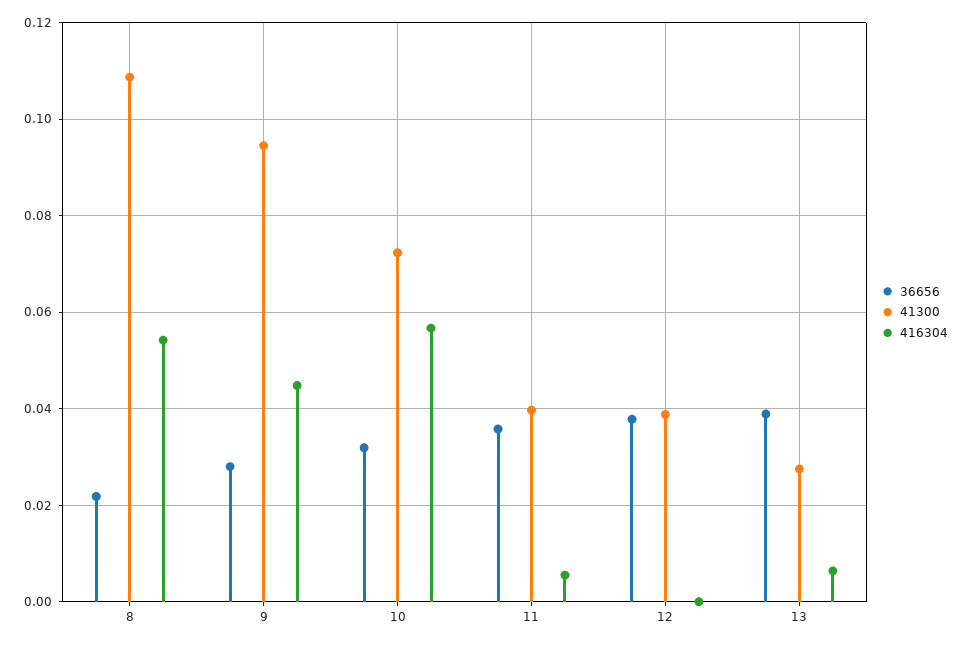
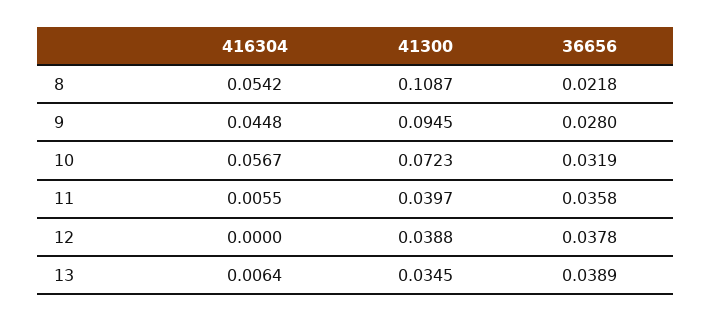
41300, 13: 0.028 -> 0.0345

